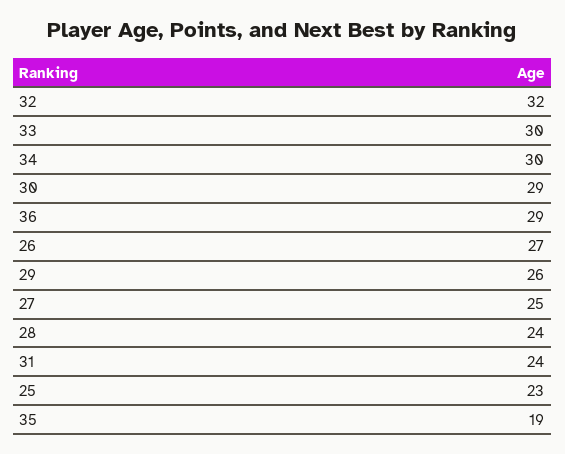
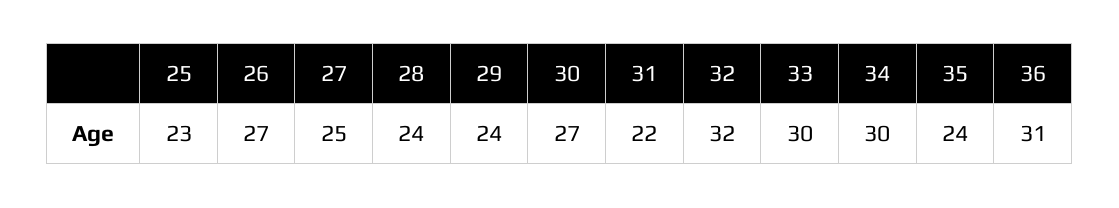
30: 29 -> 27
36: 29 -> 31
29: 26 -> 24
31: 24 -> 22
35: 19 -> 24

